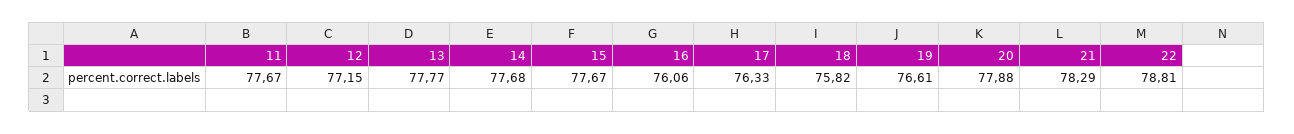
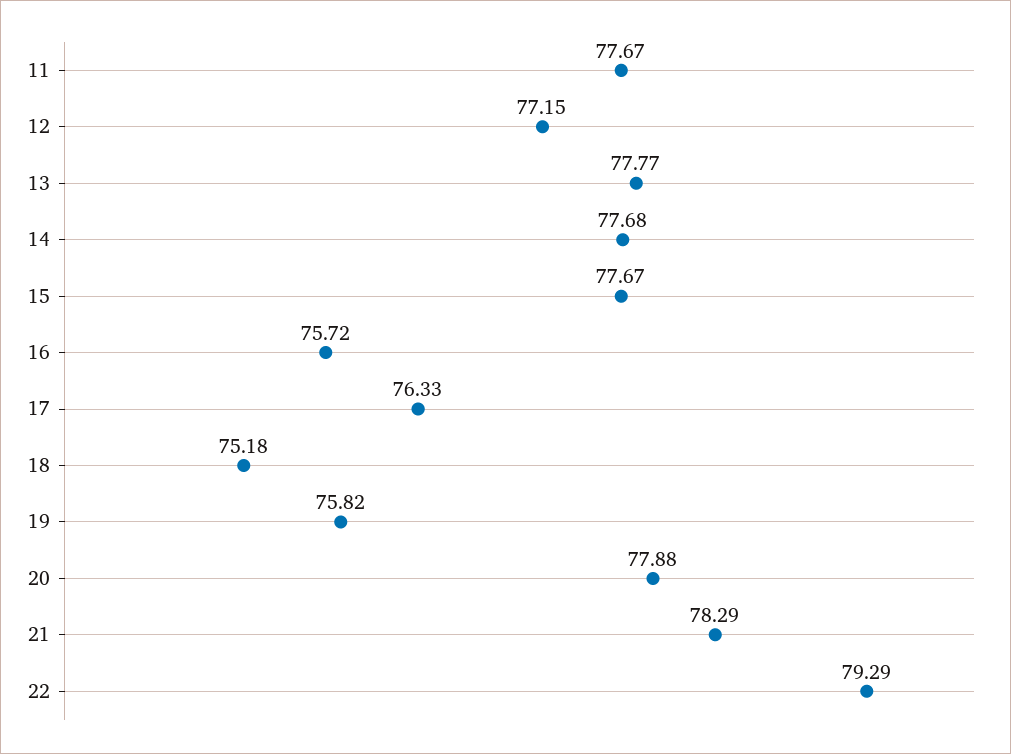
16: 76.06 -> 75.72
18: 75.82 -> 75.18
19: 76.61 -> 75.82
22: 78.81 -> 79.29

